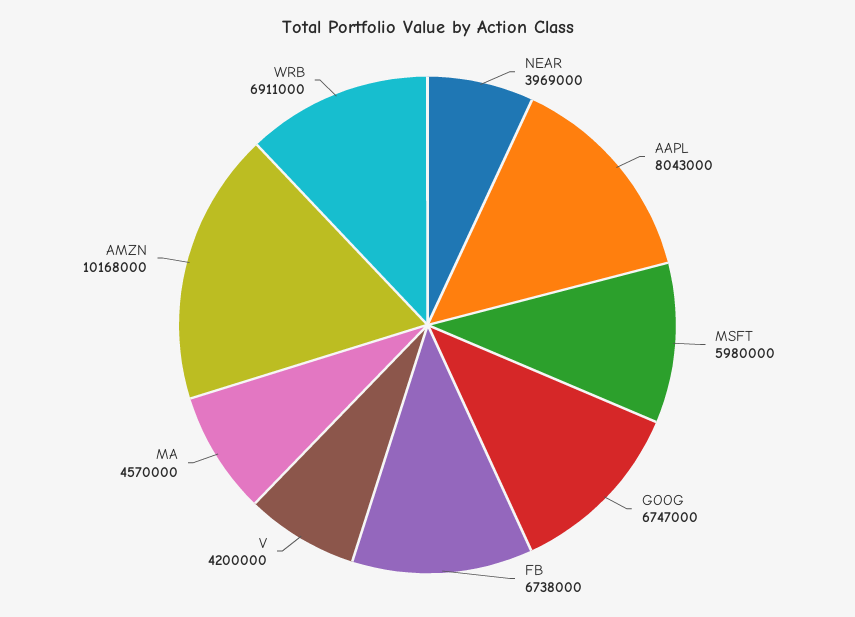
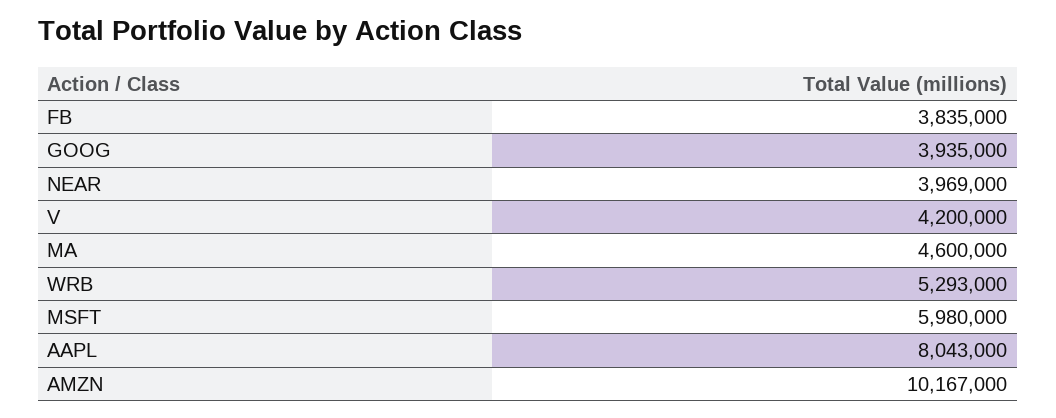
GOOG: 6747000 -> 3935000
FB: 6738000 -> 3835000
MA: 4570000 -> 4600000
AMZN: 10168000 -> 10167000
WRB: 6911000 -> 5293000

